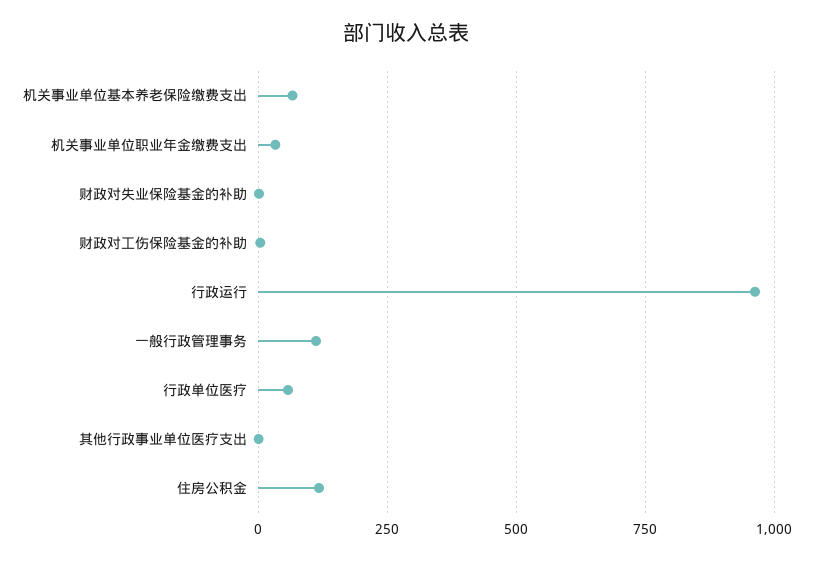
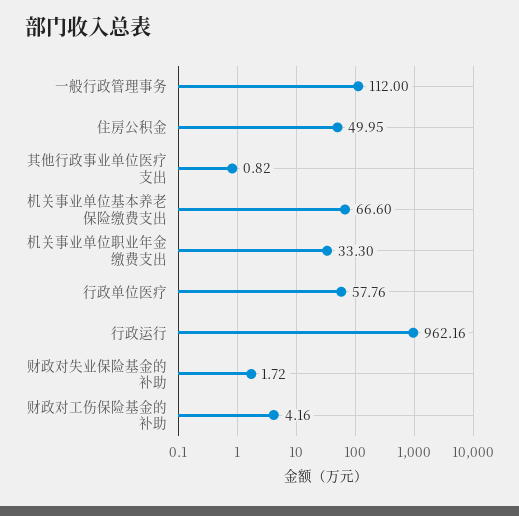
住房公积金: 125 -> 49.95

